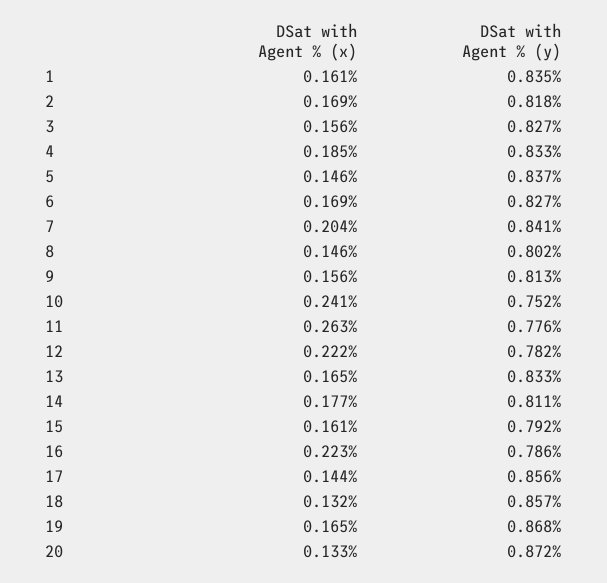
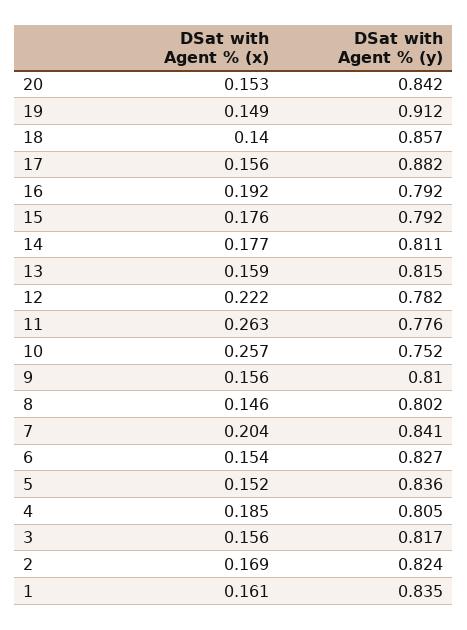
DSat with Agent % (y), 2: 0.818 -> 0.824
DSat with Agent % (y), 3: 0.827 -> 0.817
DSat with Agent % (y), 4: 0.833 -> 0.805
DSat with Agent % (x), 5: 0.146 -> 0.152
DSat with Agent % (y), 5: 0.837 -> 0.836
DSat with Agent % (x), 6: 0.169 -> 0.154
DSat with Agent % (y), 9: 0.813 -> 0.81
DSat with Agent % (x), 10: 0.241 -> 0.257
DSat with Agent % (x), 13: 0.165 -> 0.159
DSat with Agent % (y), 13: 0.833 -> 0.815
DSat with Agent % (x), 15: 0.161 -> 0.176
DSat with Agent % (x), 16: 0.223 -> 0.192
DSat with Agent % (y), 16: 0.786 -> 0.792
DSat with Agent % (x), 17: 0.144 -> 0.156
DSat with Agent % (y), 17: 0.856 -> 0.882
DSat with Agent % (x), 18: 0.132 -> 0.14
DSat with Agent % (x), 19: 0.165 -> 0.149
DSat with Agent % (y), 19: 0.868 -> 0.912
DSat with Agent % (x), 20: 0.133 -> 0.153
DSat with Agent % (y), 20: 0.872 -> 0.842

